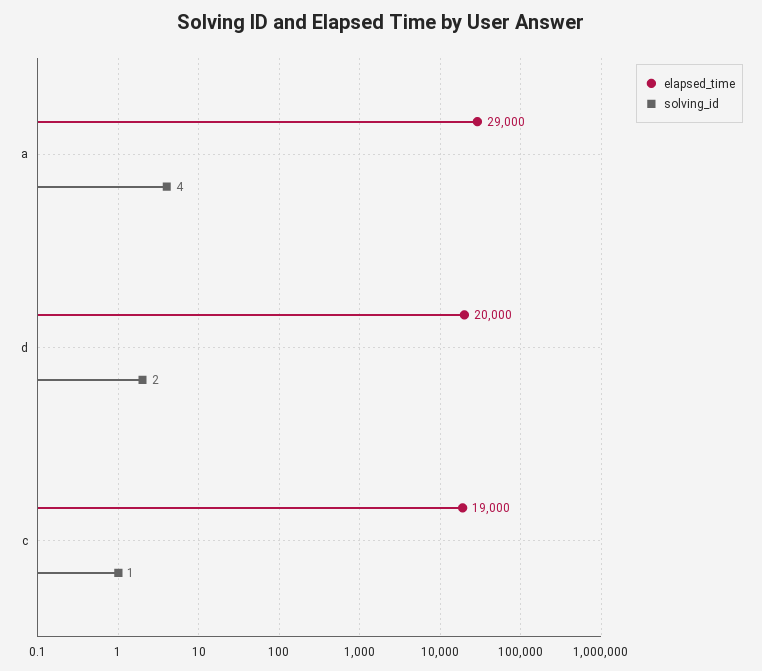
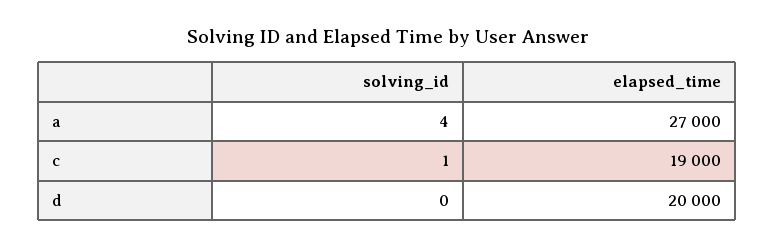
elapsed_time, a: 29000 -> 27000
solving_id, d: 2 -> 0

